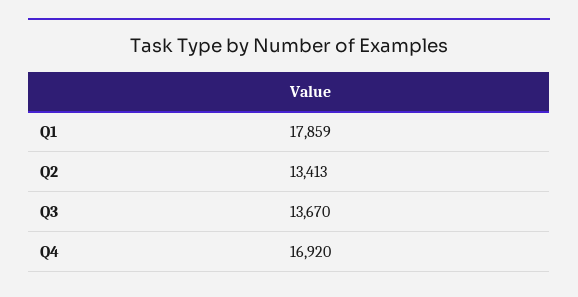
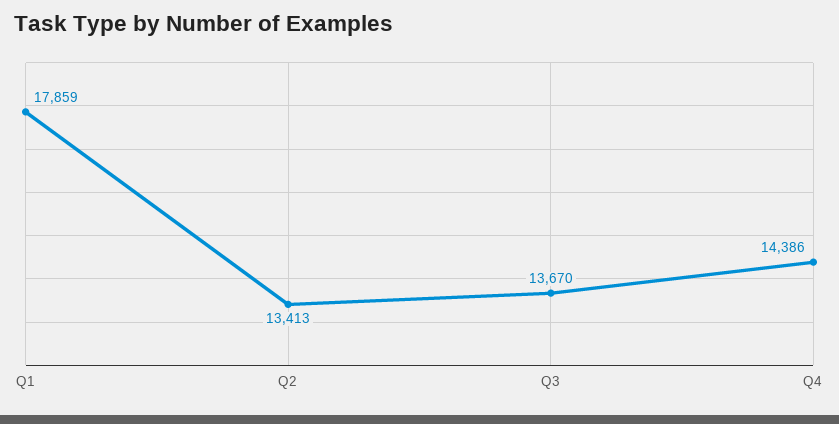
Q4: 16920 -> 14386

